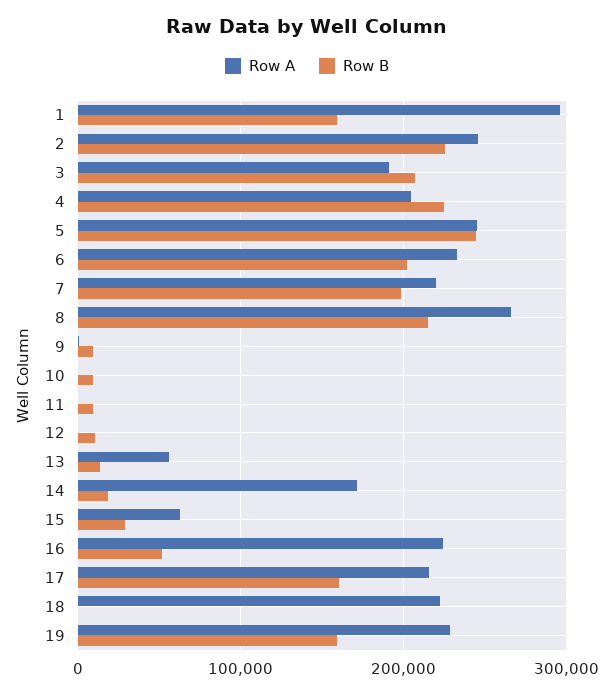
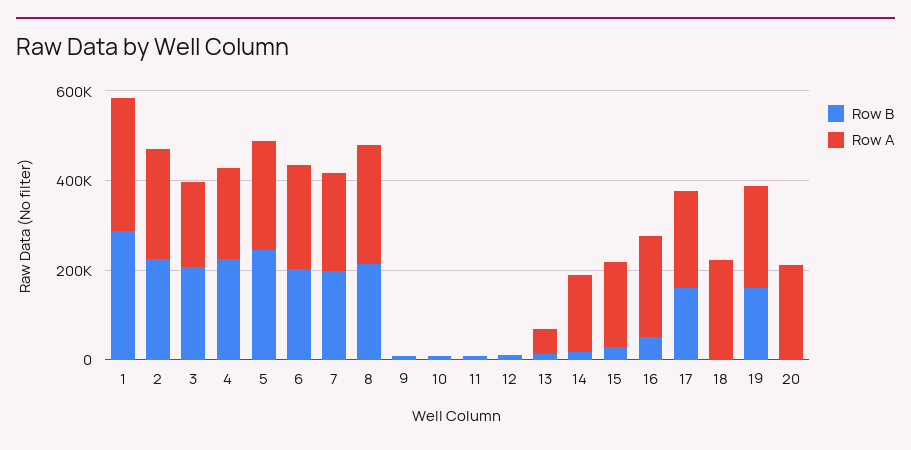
Row B, 1: 160000 -> 300000
Row A, 15: 60000 -> 200000
Row B, 20: none -> 0
Row A, 20: none -> 200000

